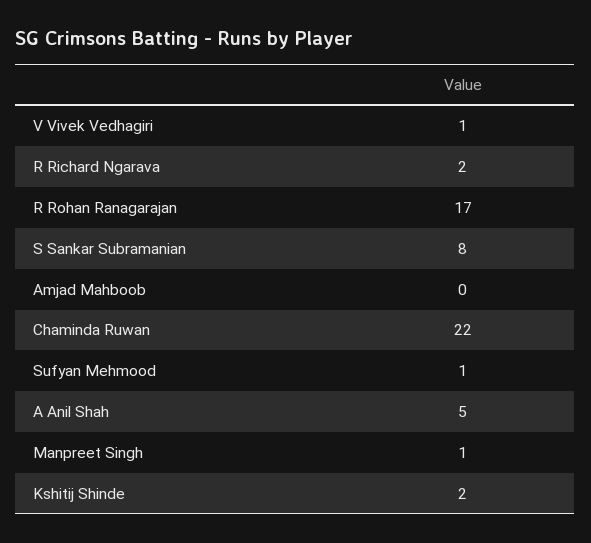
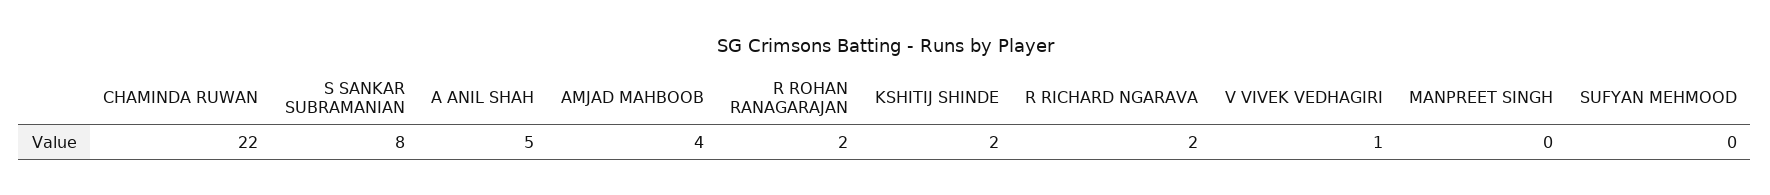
R Rohan Ranagarajan: 17 -> 2
Amjad Mahboob: 0 -> 4
Sufyan Mehmood: 1 -> 0
Manpreet Singh: 1 -> 0

